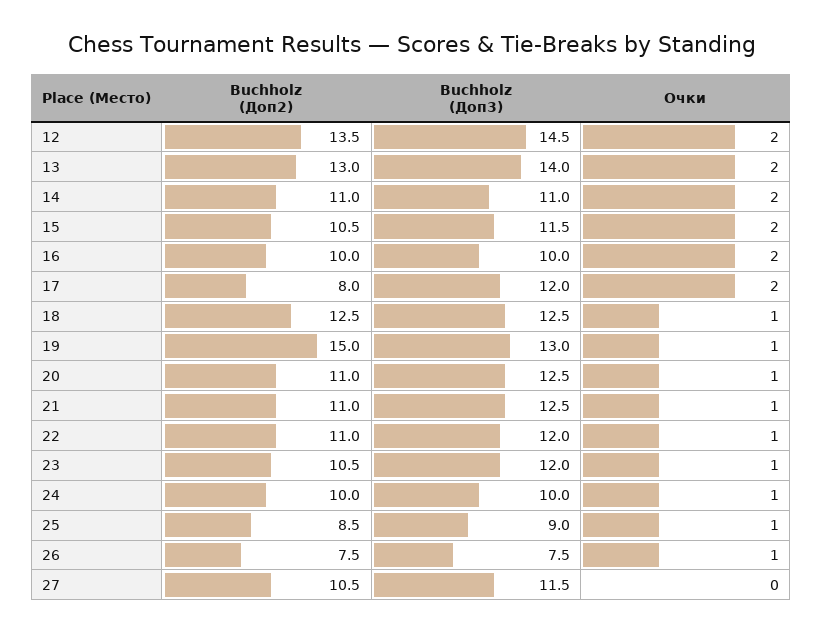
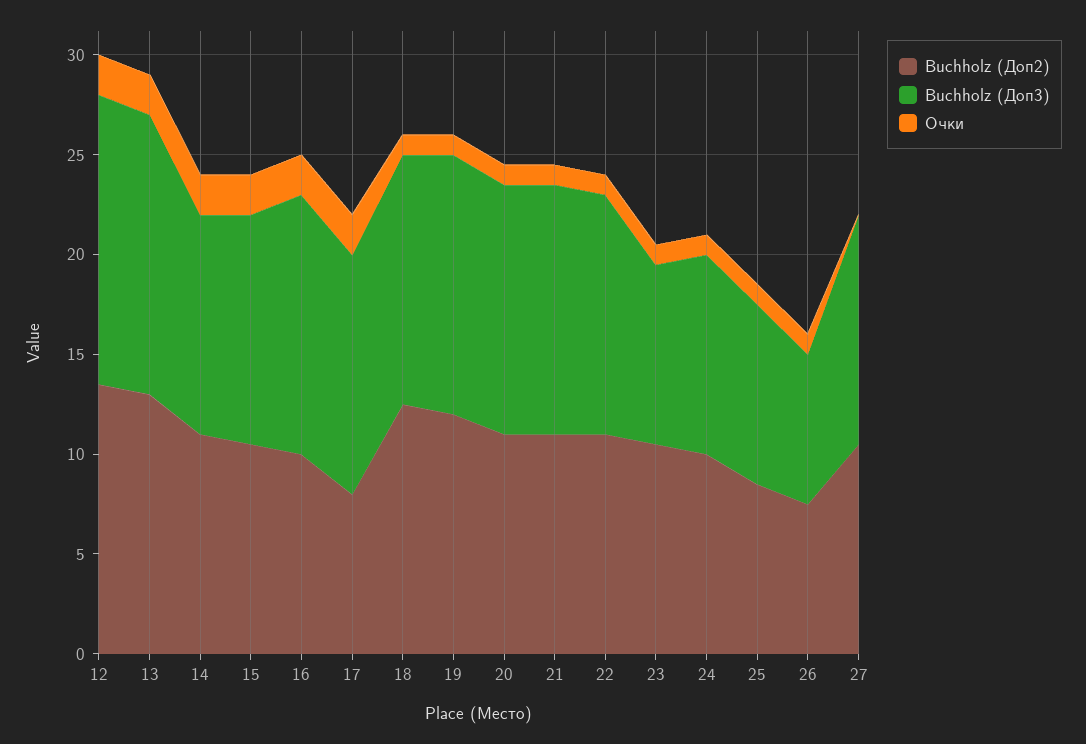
Buchholz (Доп3), 16: 10 -> 13
Buchholz (Доп2), 19: 15 -> 12
Buchholz (Доп3), 23: 12 -> 9

